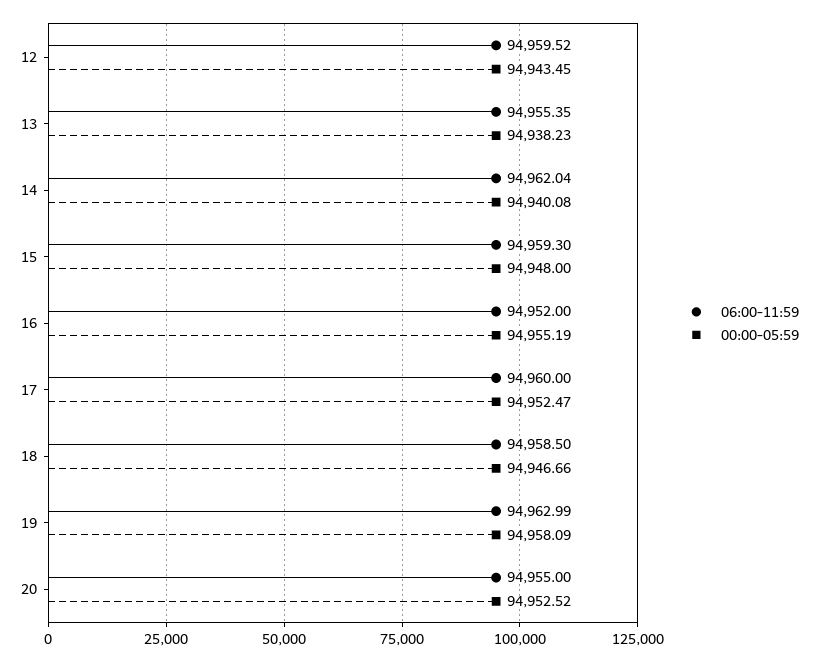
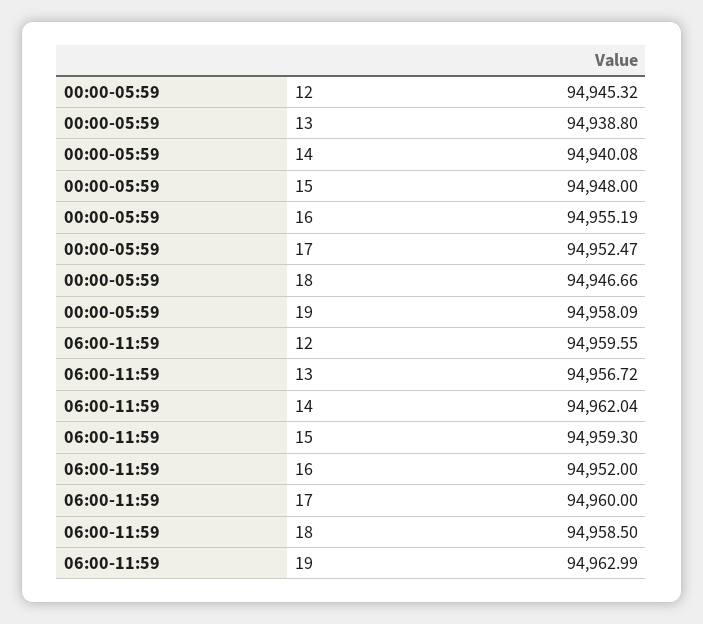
06:00-11:59, 12: 94959.52 -> 94959.55
00:00-05:59, 12: 94943.45 -> 94945.32
06:00-11:59, 13: 94955.35 -> 94956.72
00:00-05:59, 13: 94938.23 -> 94938.8
06:00-11:59, 20: 94955 -> none
00:00-05:59, 20: 94952.52 -> none

